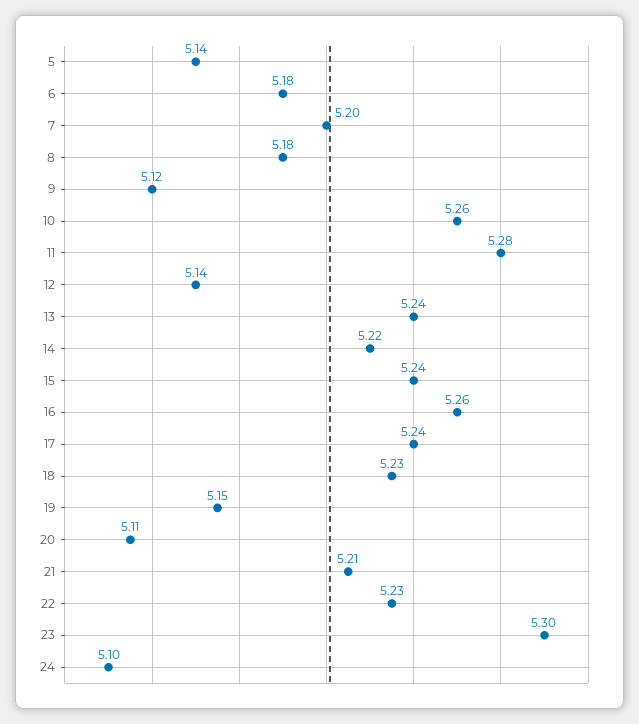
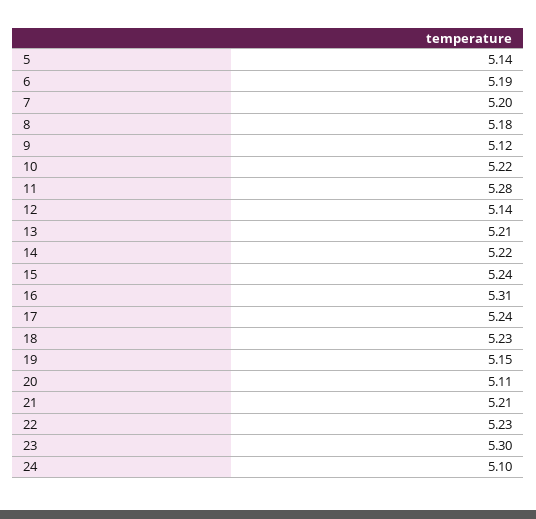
6: 5.18 -> 5.19
10: 5.26 -> 5.22
13: 5.24 -> 5.21
16: 5.26 -> 5.31

